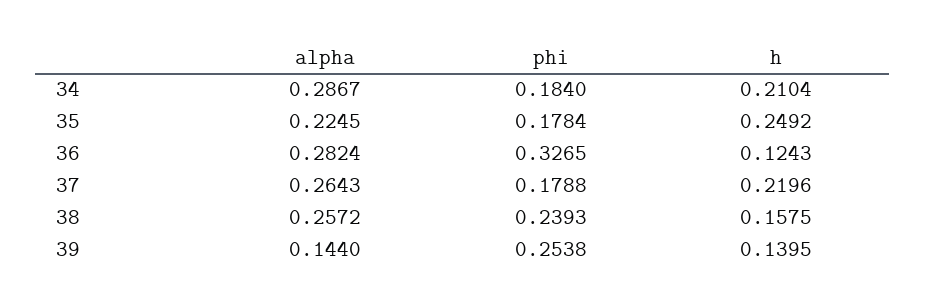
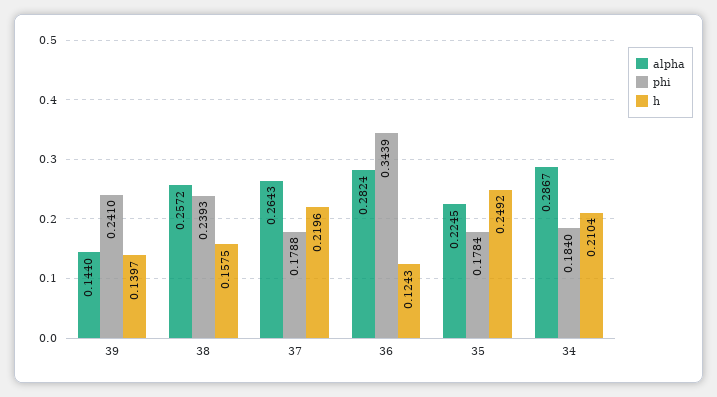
phi, 36: 0.3265 -> 0.3439
phi, 39: 0.2538 -> 0.241
h, 39: 0.1395 -> 0.1397

